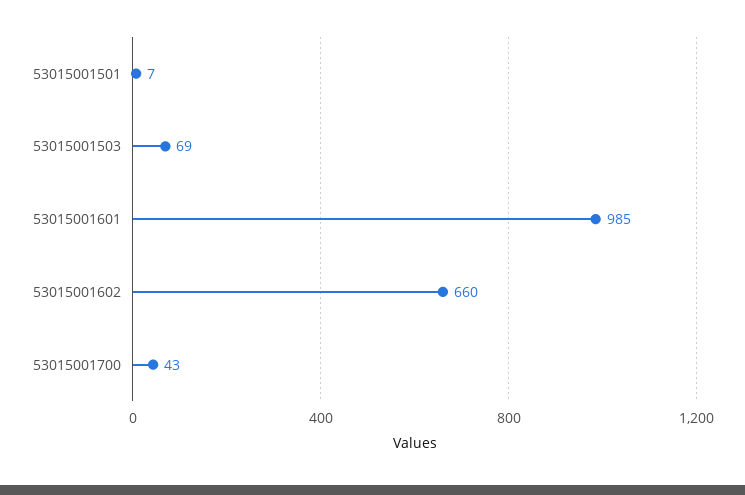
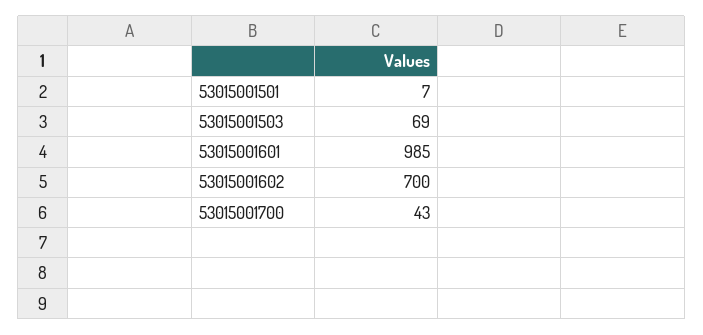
53015001602: 660 -> 700

